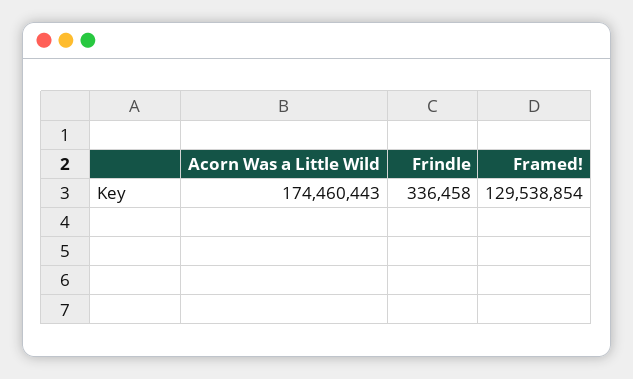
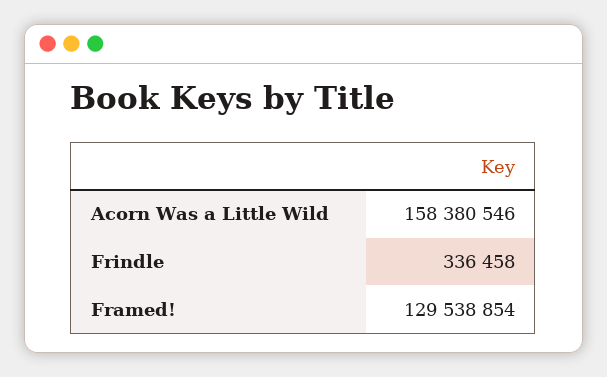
Acorn Was a Little Wild: 174460443 -> 158380546

